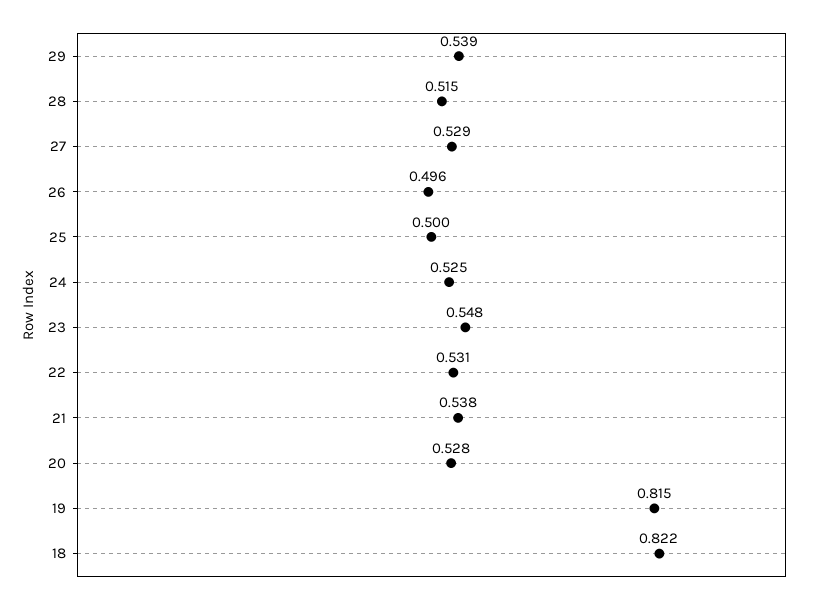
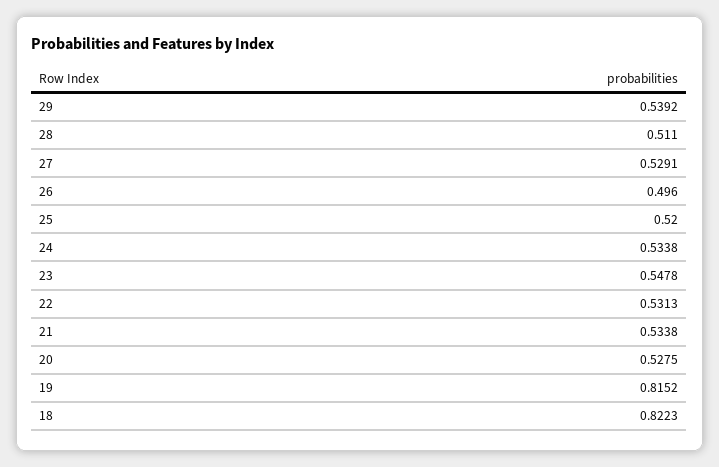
28: 0.515 -> 0.511
25: 0.5 -> 0.52
24: 0.525 -> 0.5338
21: 0.538 -> 0.5338

